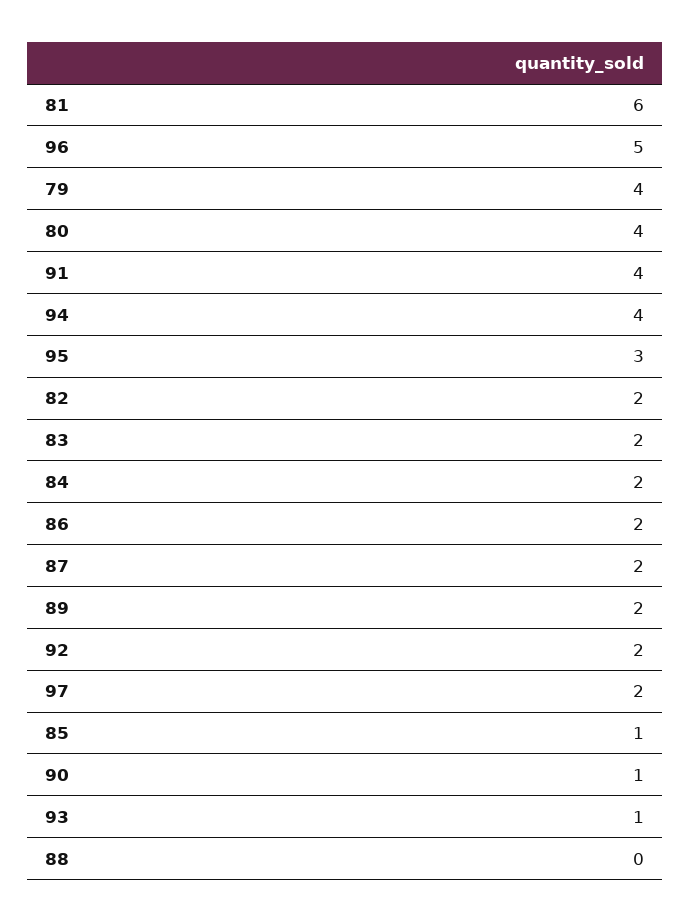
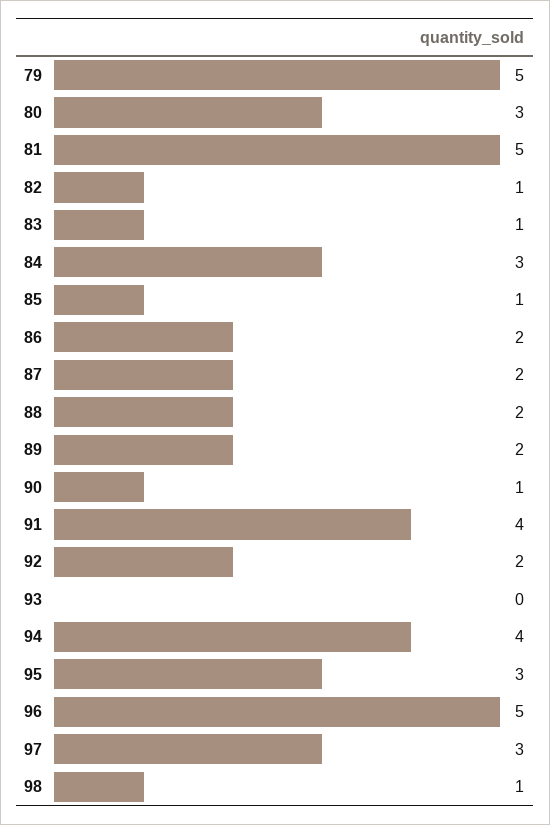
81: 6 -> 5
79: 4 -> 5
80: 4 -> 3
82: 2 -> 1
83: 2 -> 1
84: 2 -> 3
97: 2 -> 3
93: 1 -> 0
88: 0 -> 2
98: none -> 1

